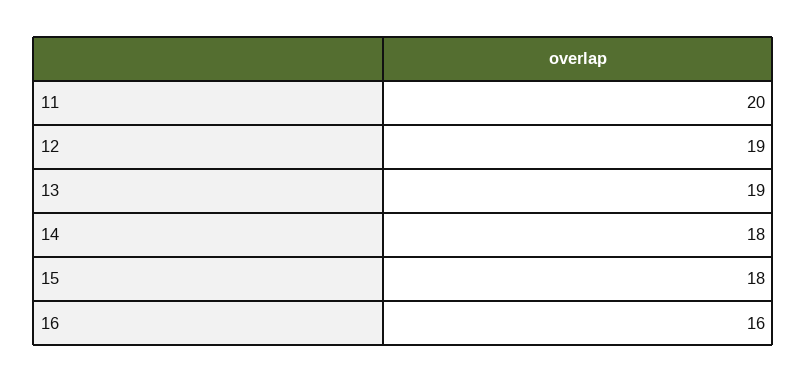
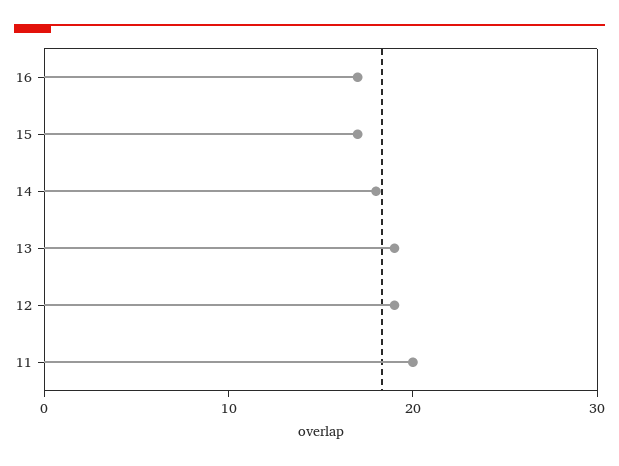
15: 18 -> 17
16: 16 -> 17

